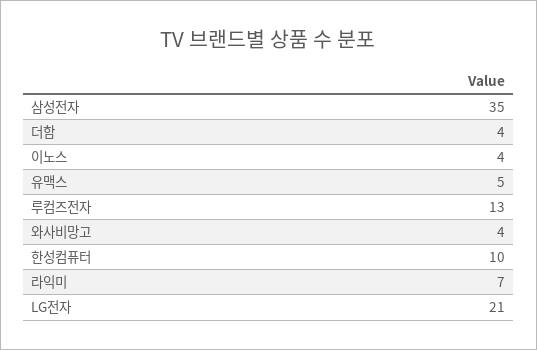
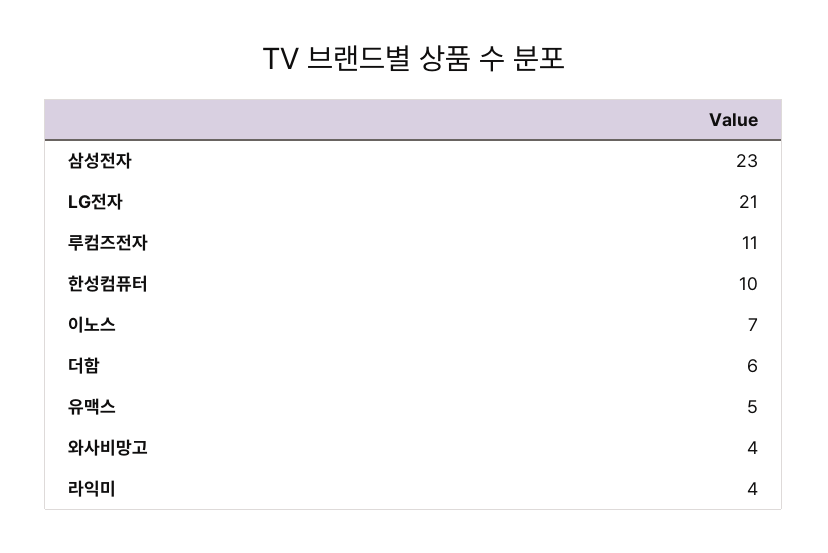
삼성전자: 35 -> 23
더함: 4 -> 6
이노스: 4 -> 7
루컴즈전자: 13 -> 11
라익미: 7 -> 4

